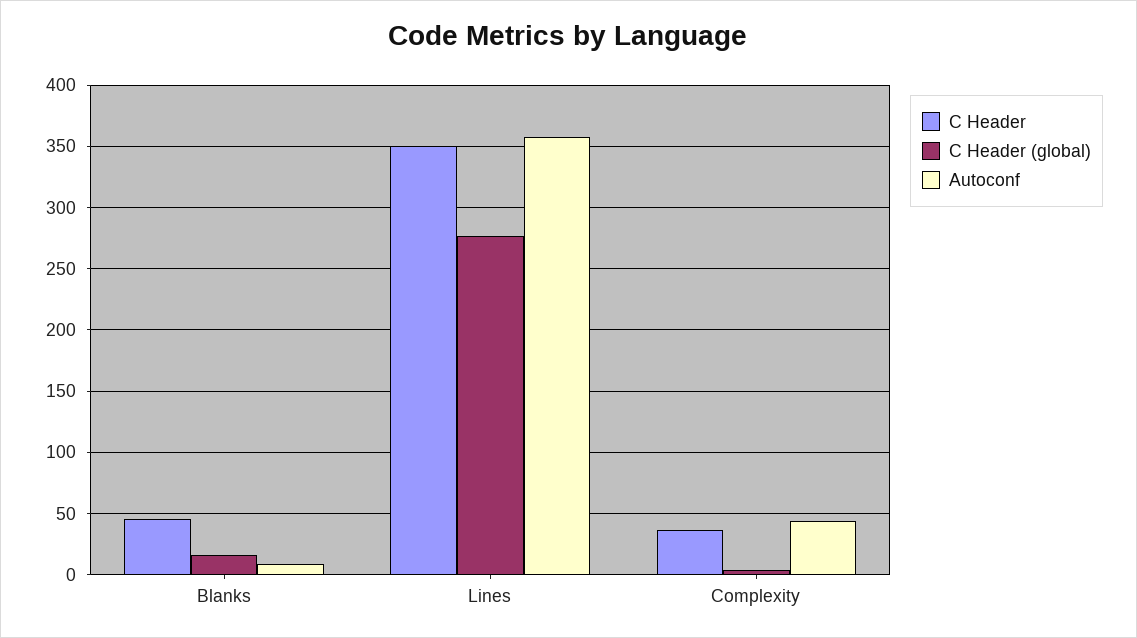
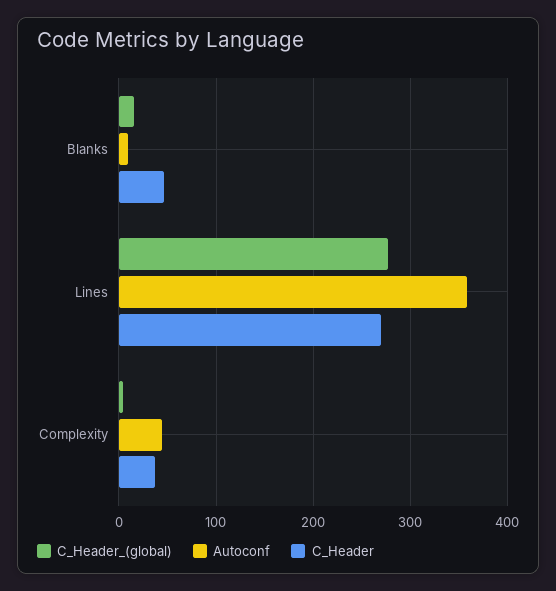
C Header, Lines: 350 -> 270

